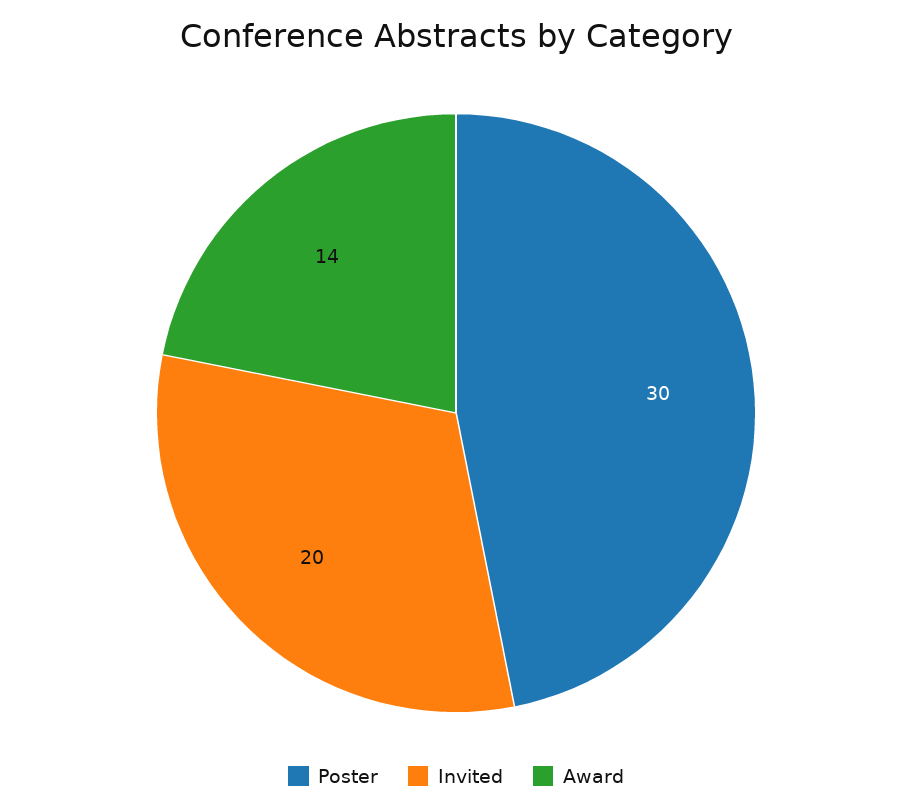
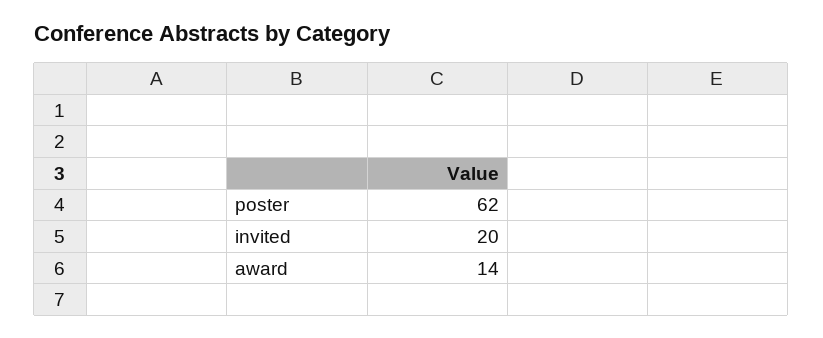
Poster: 30 -> 62

